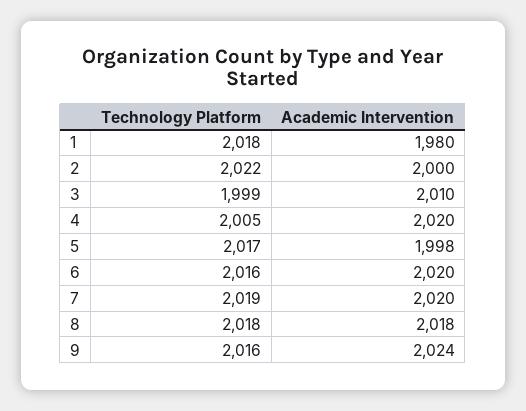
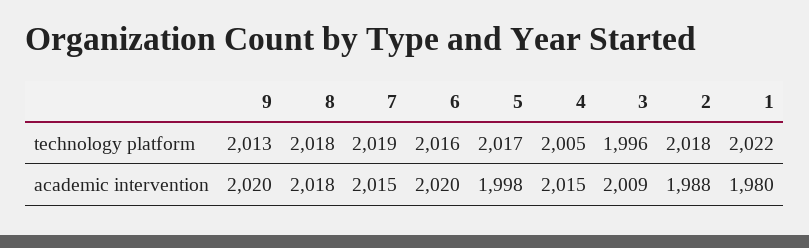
Technology Platform, 1: 2018 -> 2022
Technology Platform, 2: 2022 -> 2018
Academic Intervention, 2: 2000 -> 1988
Technology Platform, 3: 1999 -> 1996
Academic Intervention, 3: 2010 -> 2009
Academic Intervention, 4: 2020 -> 2015
Academic Intervention, 7: 2020 -> 2015
Technology Platform, 9: 2016 -> 2013
Academic Intervention, 9: 2024 -> 2020

